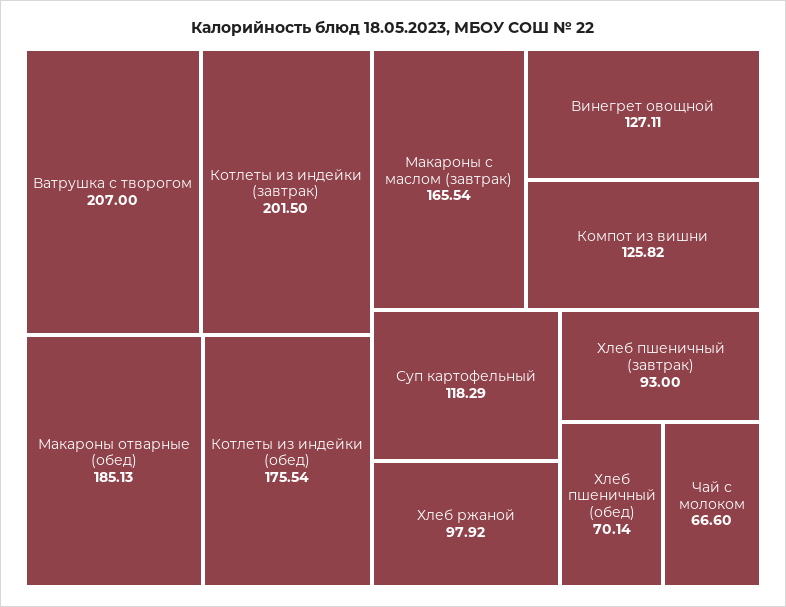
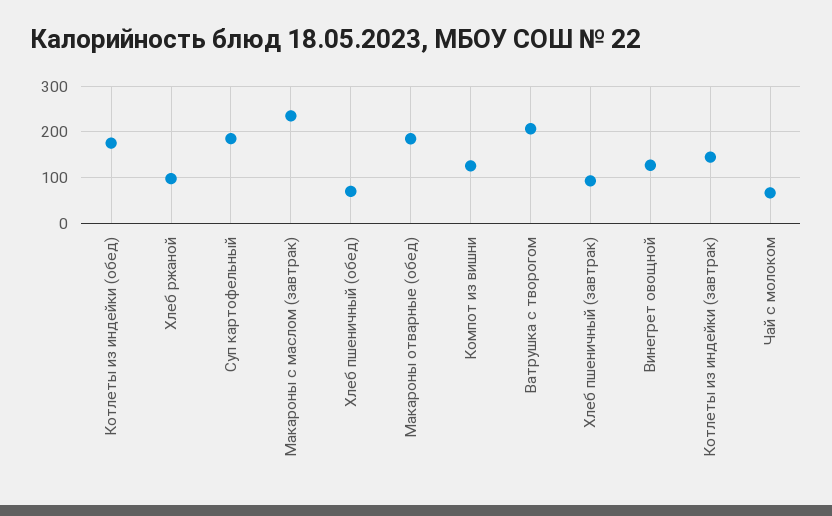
Котлеты из индейки (завтрак): 201.5 -> 140
Макароны с маслом (завтрак): 165.54 -> 240
Суп картофельный: 118.29 -> 180

